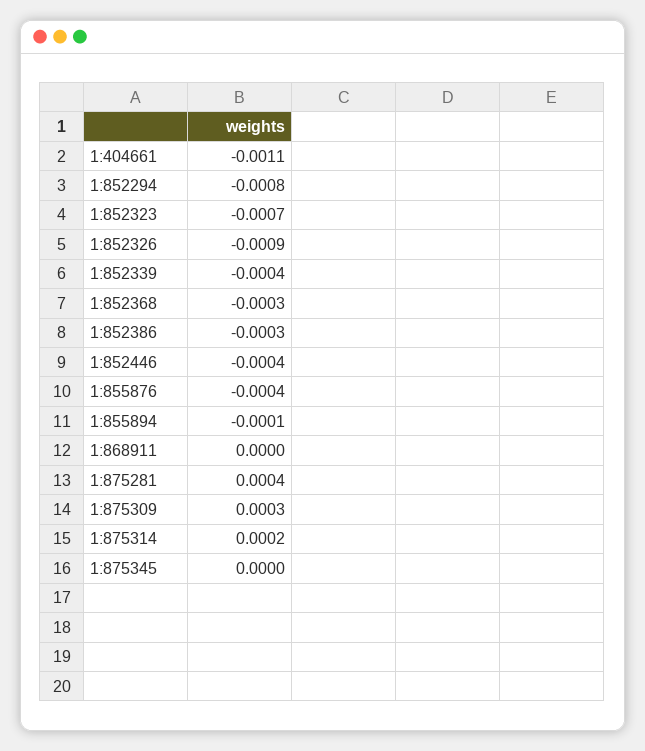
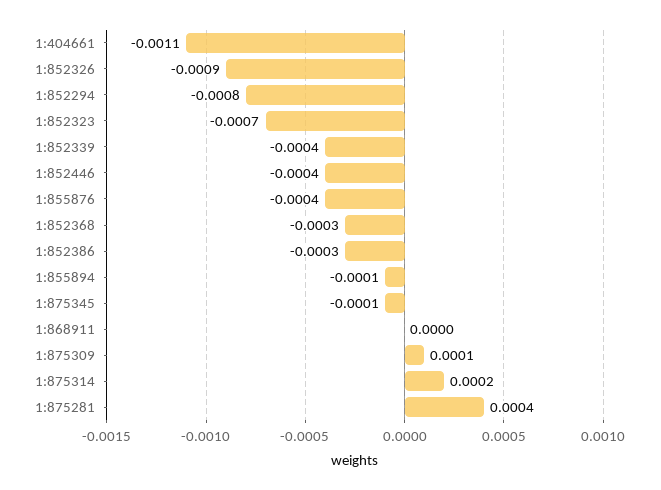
1:875309: 0.0003 -> 0.0001
1:875345: 0 -> -0.0001

